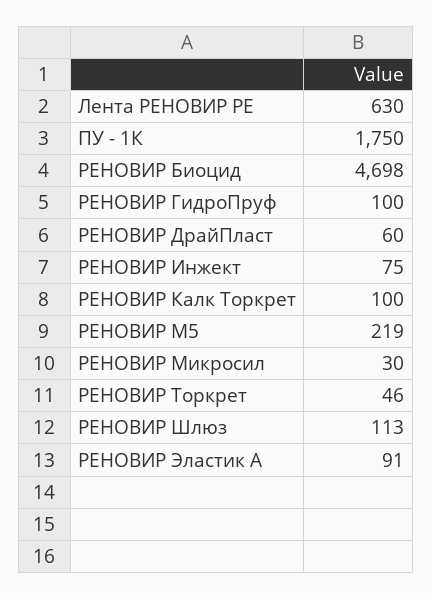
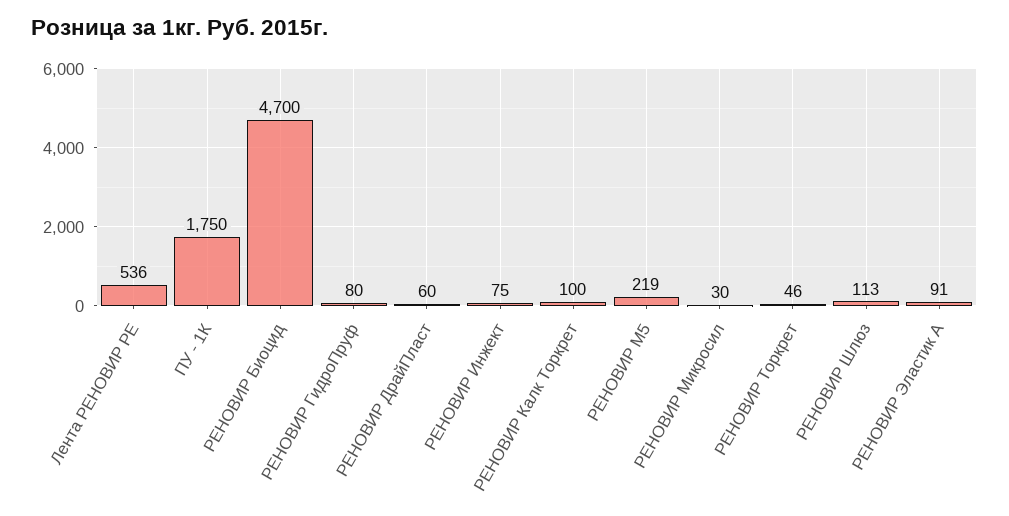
Лента РЕНОВИР РЕ: 630 -> 536
РЕНОВИР Биоцид: 4698 -> 4700
РЕНОВИР ГидроПруф: 100 -> 80

